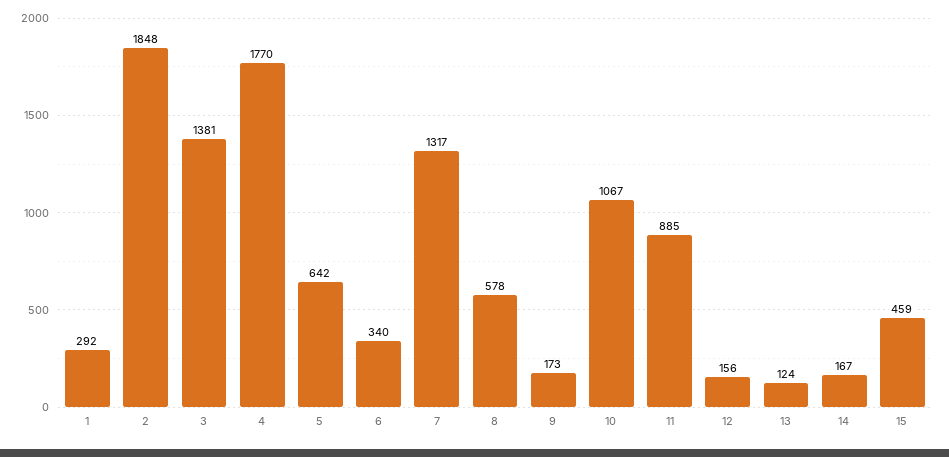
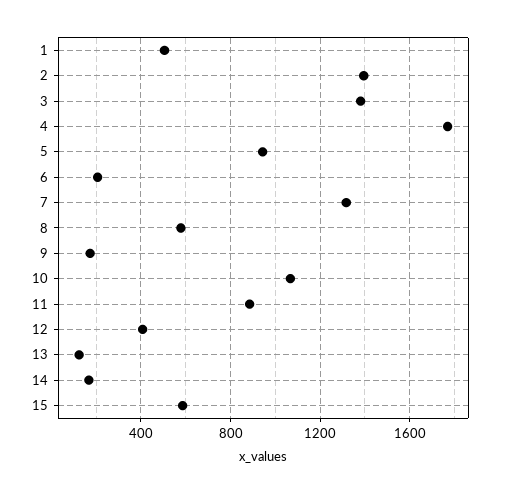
1: 292 -> 500
2: 1848 -> 1400
5: 642 -> 950
6: 340 -> 200
12: 156 -> 400
15: 459 -> 600

